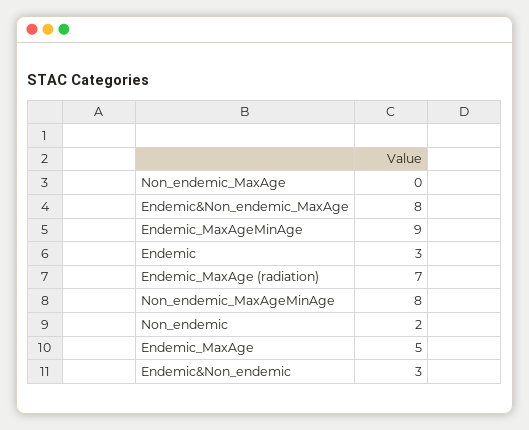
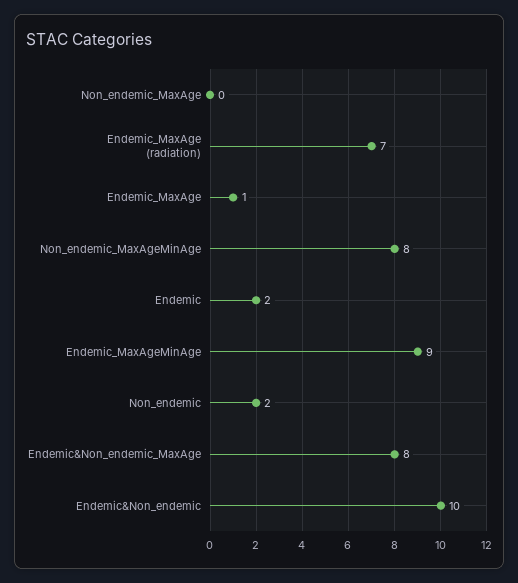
Endemic: 3 -> 2
Endemic_MaxAge: 5 -> 1
Endemic&Non_endemic: 3 -> 10

